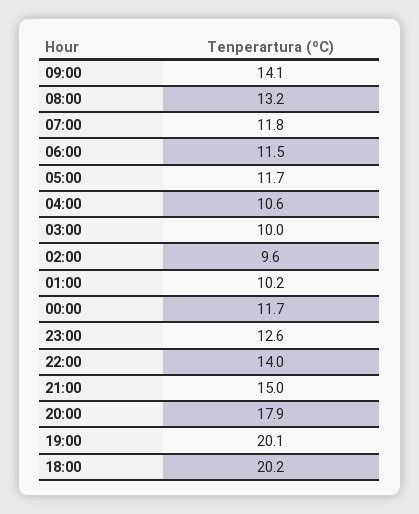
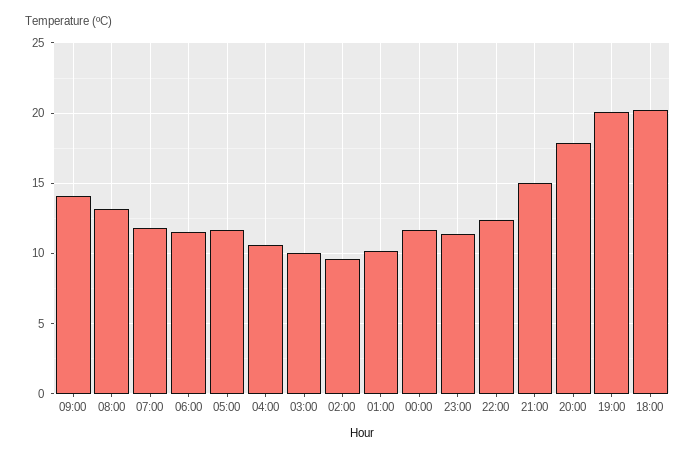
23:00: 12.6 -> 11.5
22:00: 14 -> 12.5

